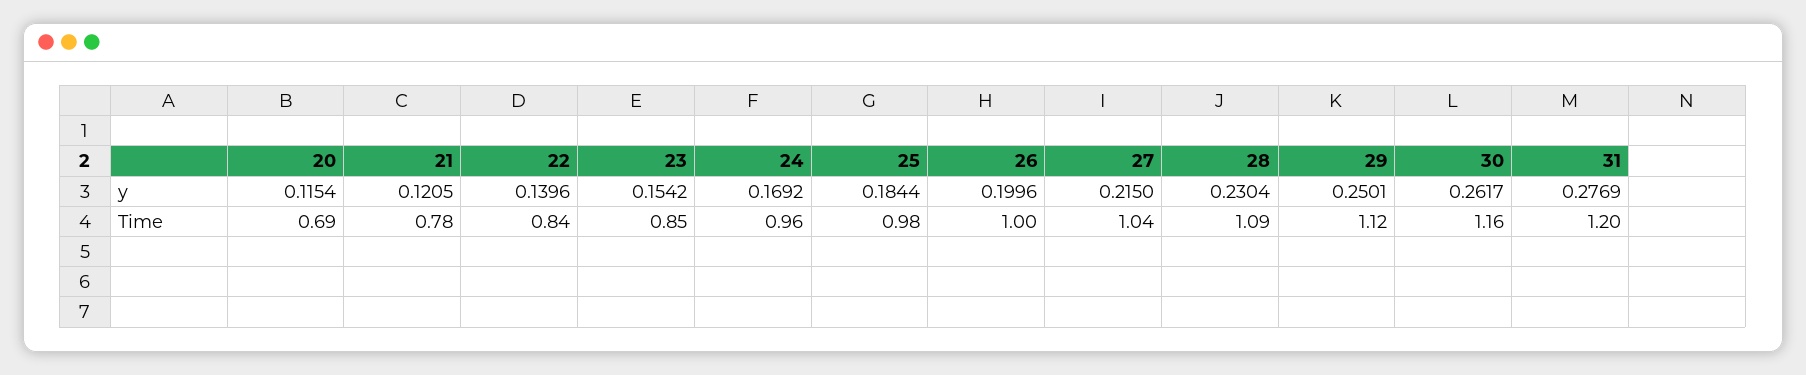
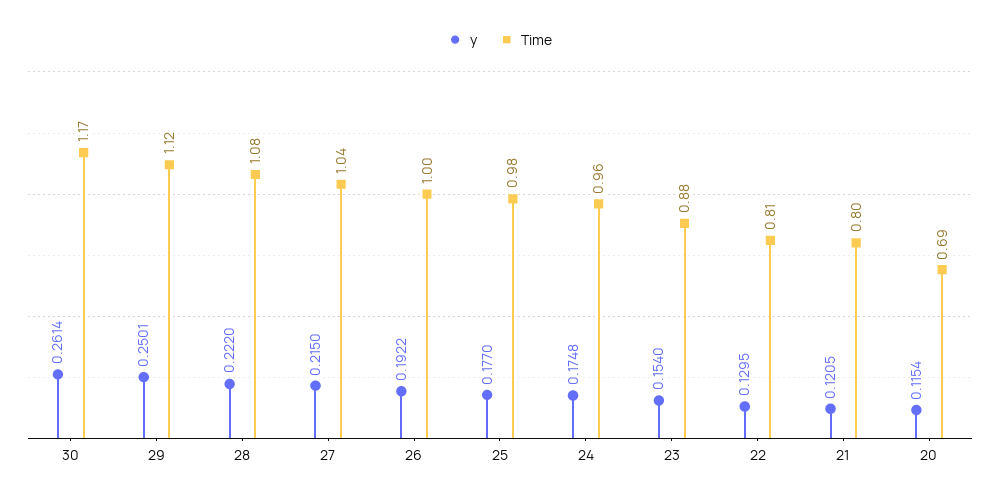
y, 22: 0.1396 -> 0.1295
y, 23: 0.1542 -> 0.154
y, 24: 0.1692 -> 0.1748
y, 25: 0.1844 -> 0.177
y, 26: 0.1996 -> 0.1922
y, 28: 0.2304 -> 0.222
y, 30: 0.2617 -> 0.2614
y, 31: 0.2769 -> none
Time, 21: 0.78 -> 0.8
Time, 22: 0.84 -> 0.81
Time, 23: 0.85 -> 0.88
Time, 28: 1.09 -> 1.08
Time, 30: 1.16 -> 1.17
Time, 31: 1.2 -> none

